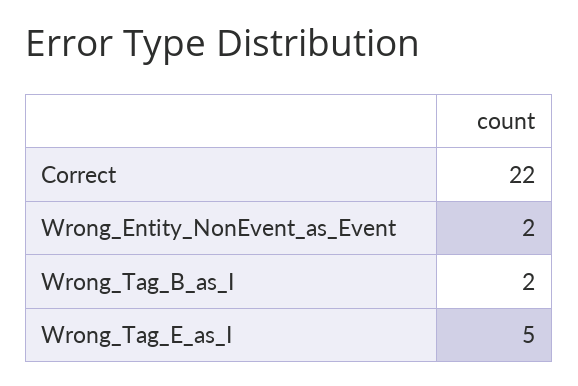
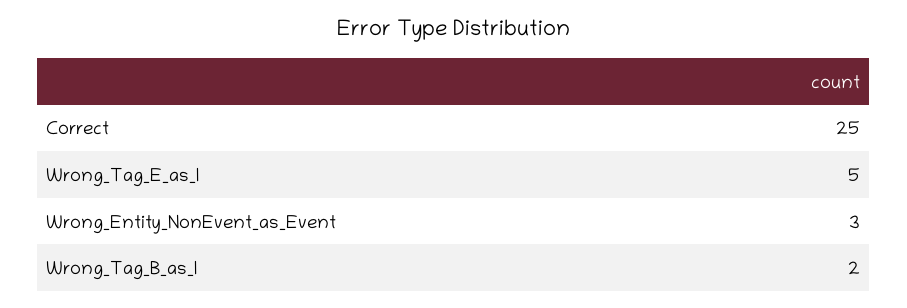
Correct: 22 -> 25
Wrong_Entity_NonEvent_as_Event: 2 -> 3

